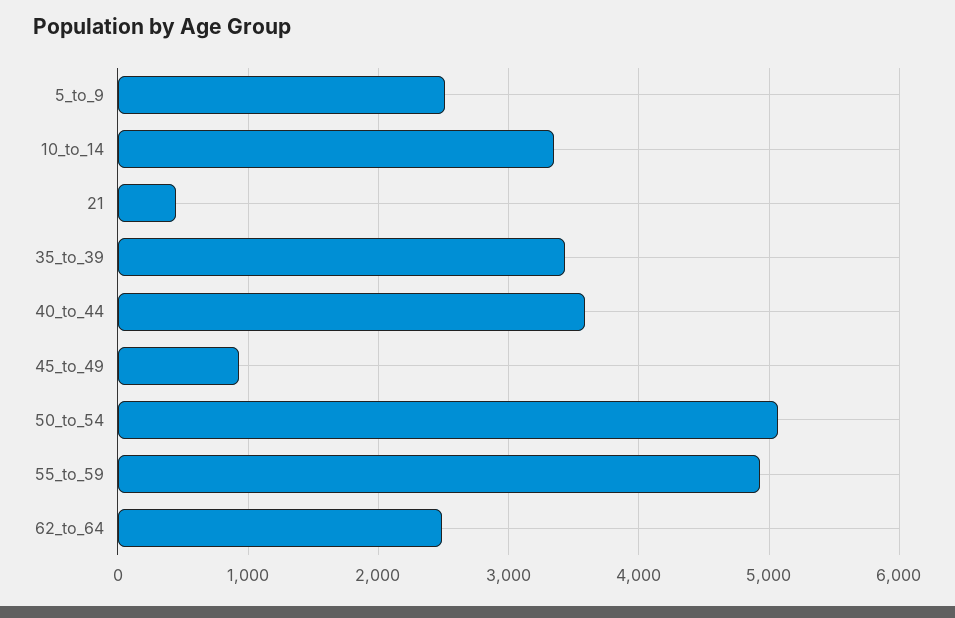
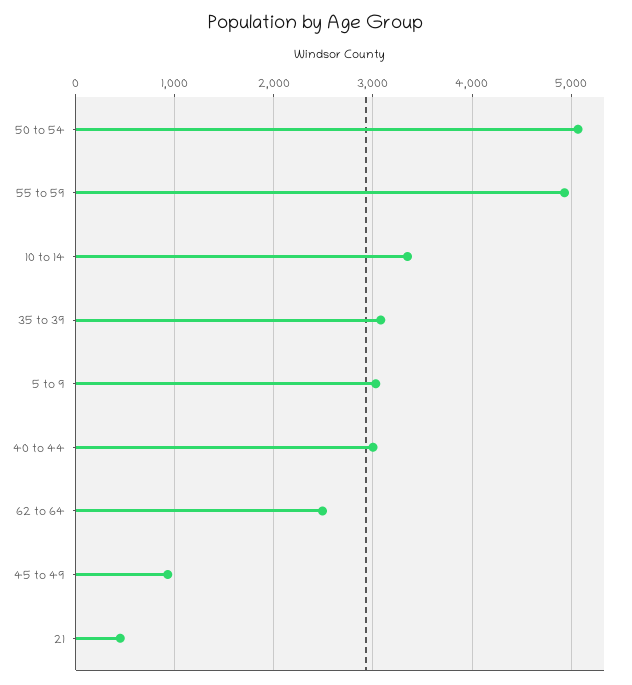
5_to_9: 2500 -> 3000
35_to_39: 3400 -> 3100
40_to_44: 3600 -> 3000

